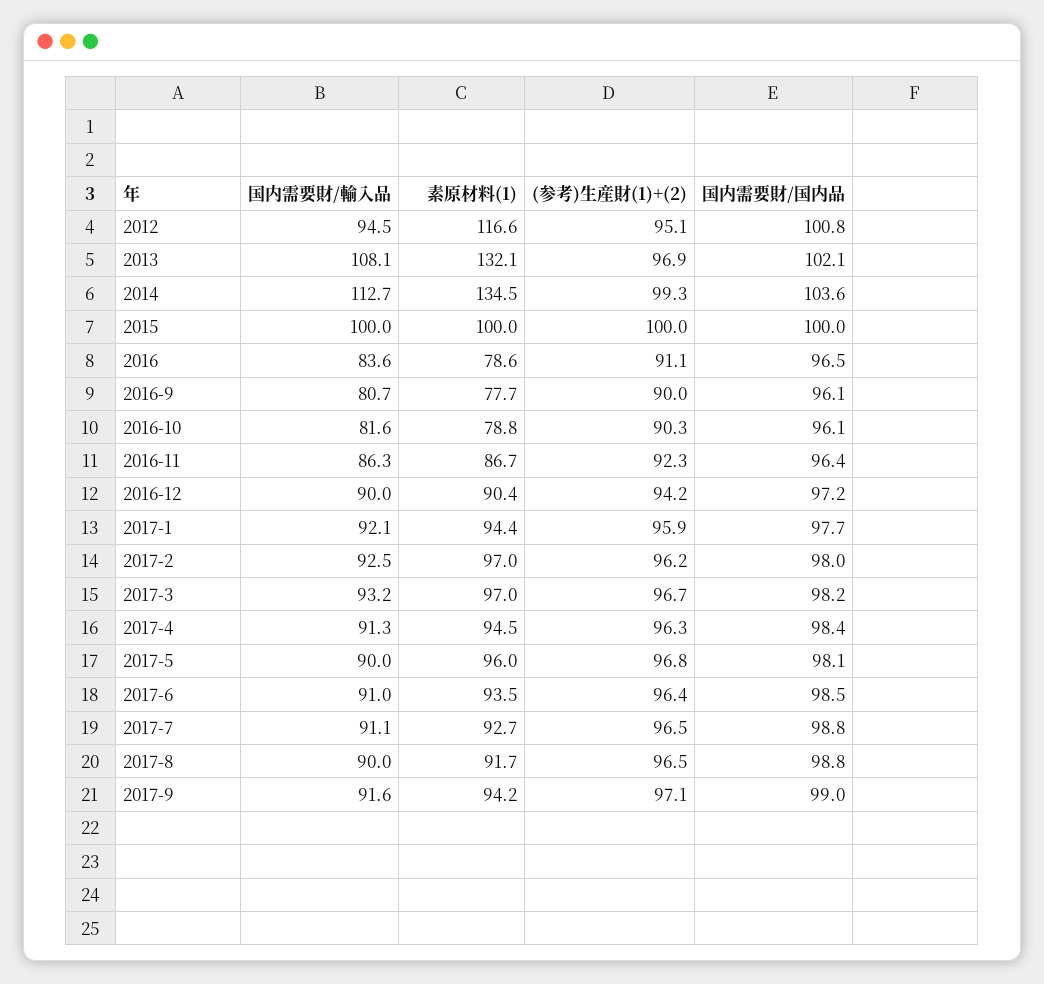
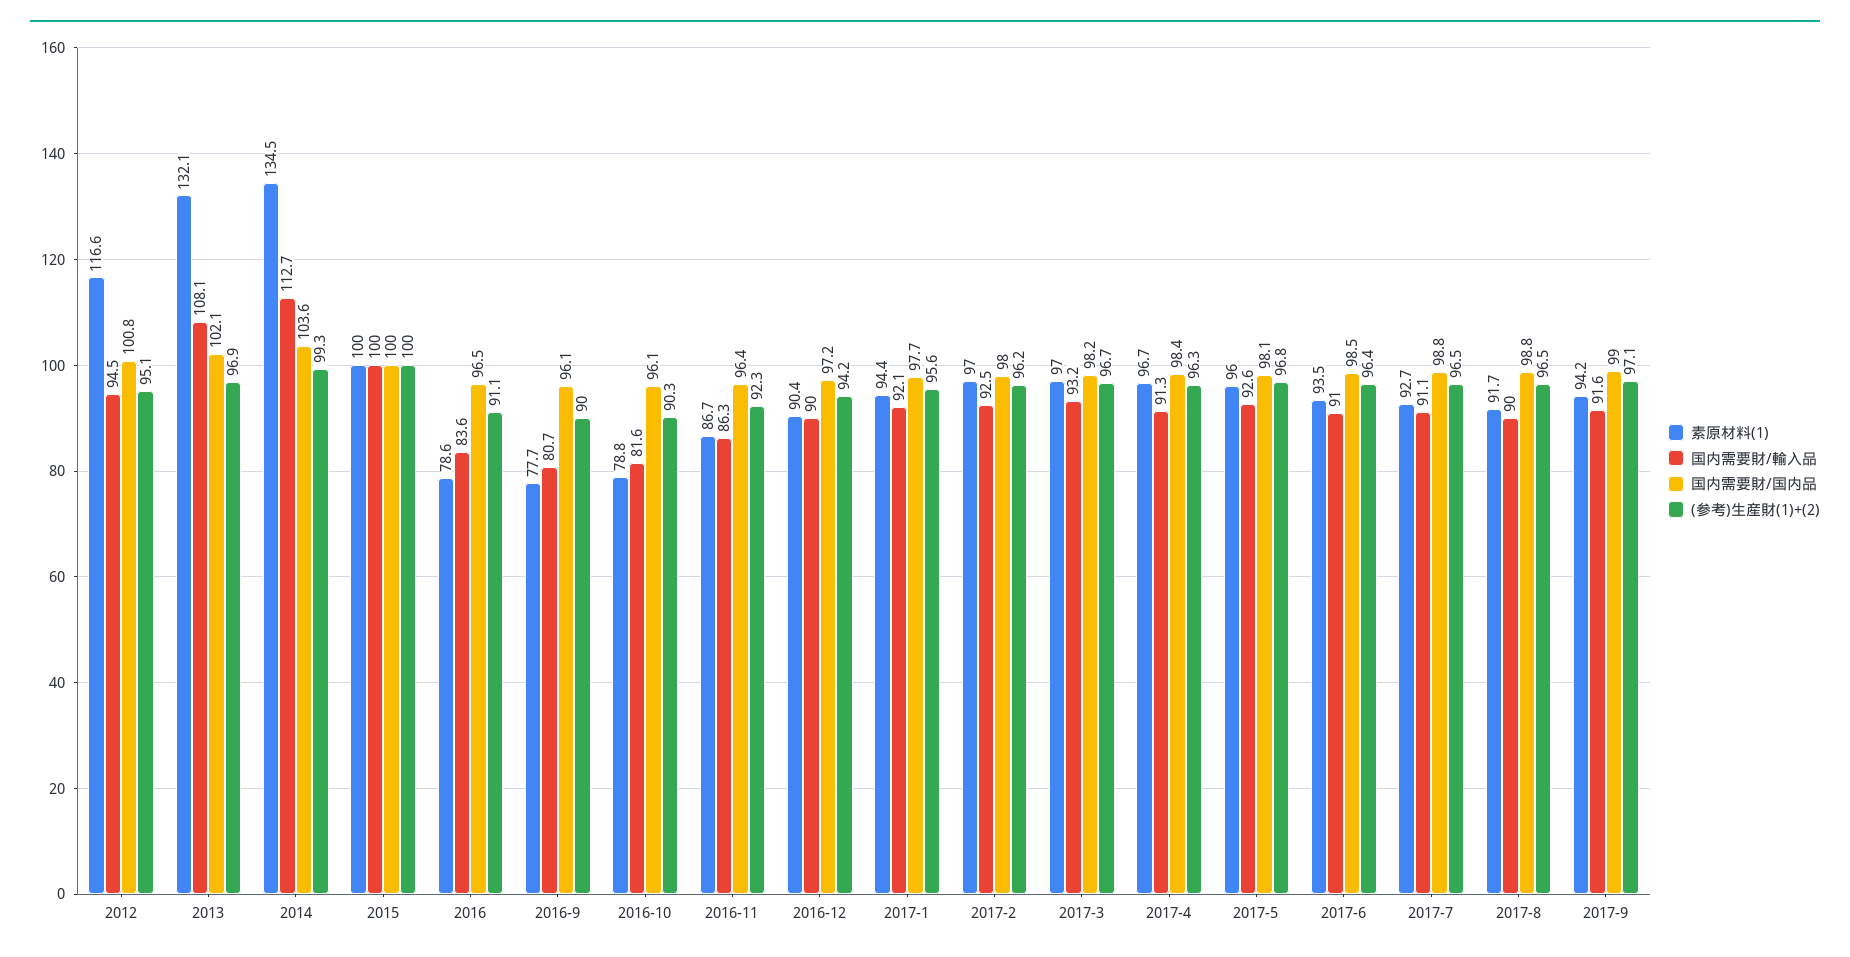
(参考)生産財(1)+(2), 2017-1: 95.9 -> 95.6
素原材料(1), 2017-4: 94.5 -> 96.7
国内需要財/輸入品, 2017-5: 90 -> 92.6

